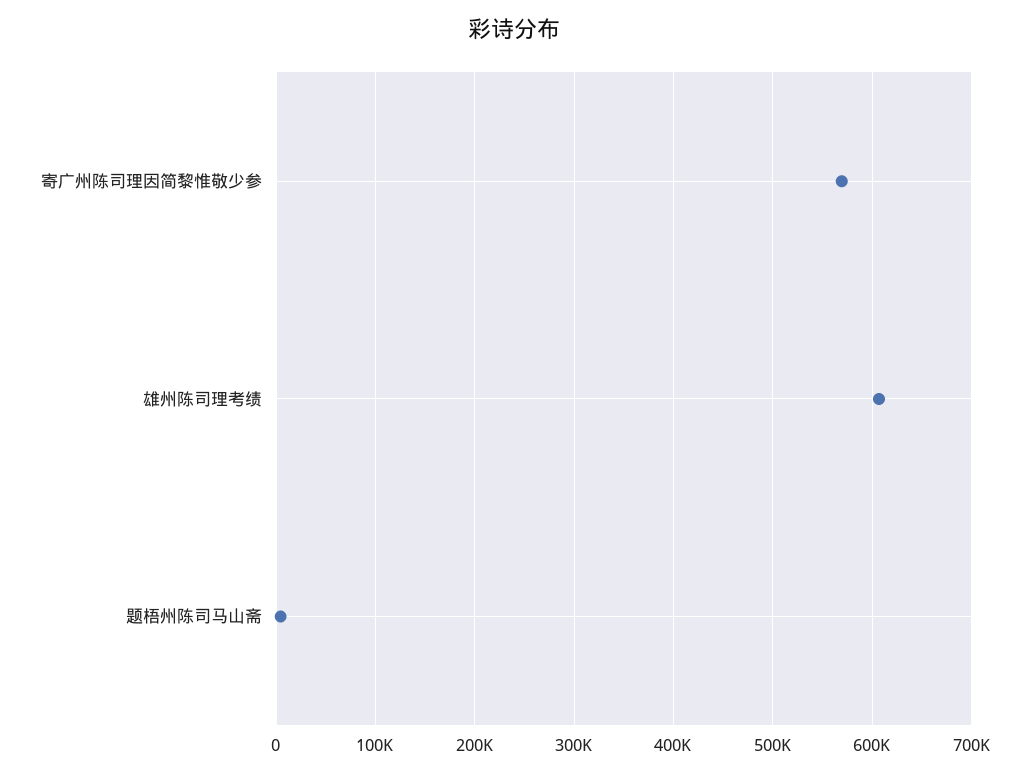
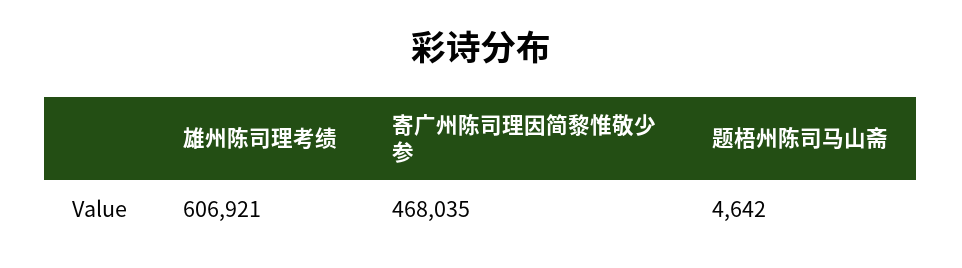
寄广州陈司理因简黎惟敬少参: 570000 -> 468035

